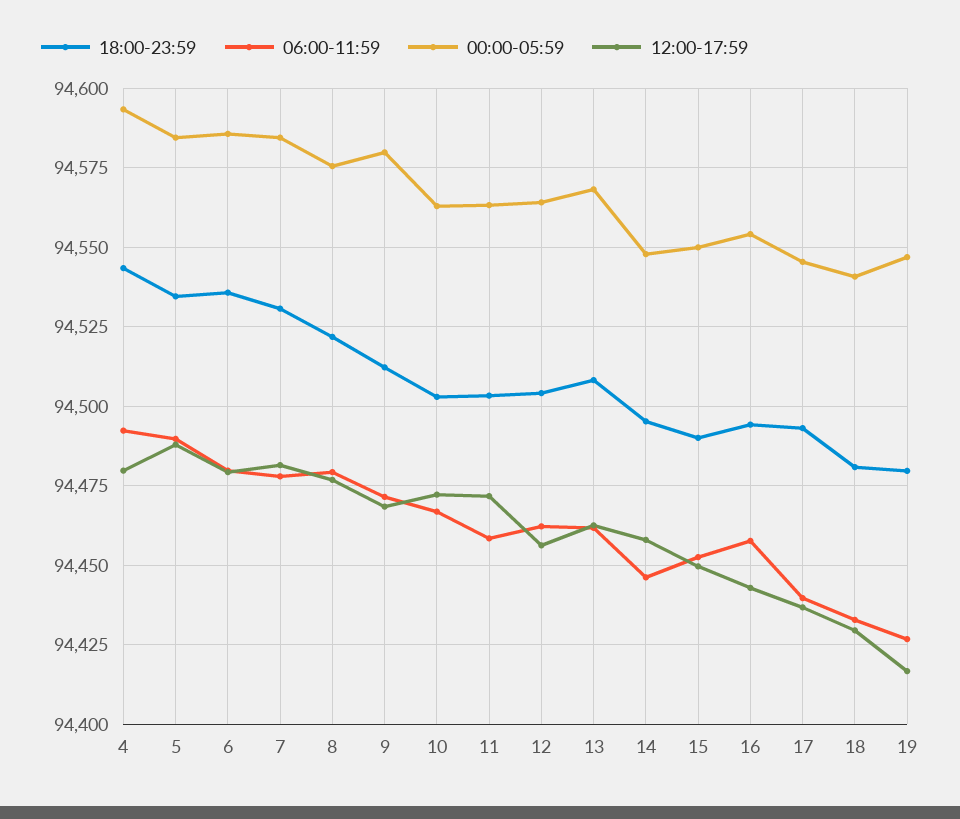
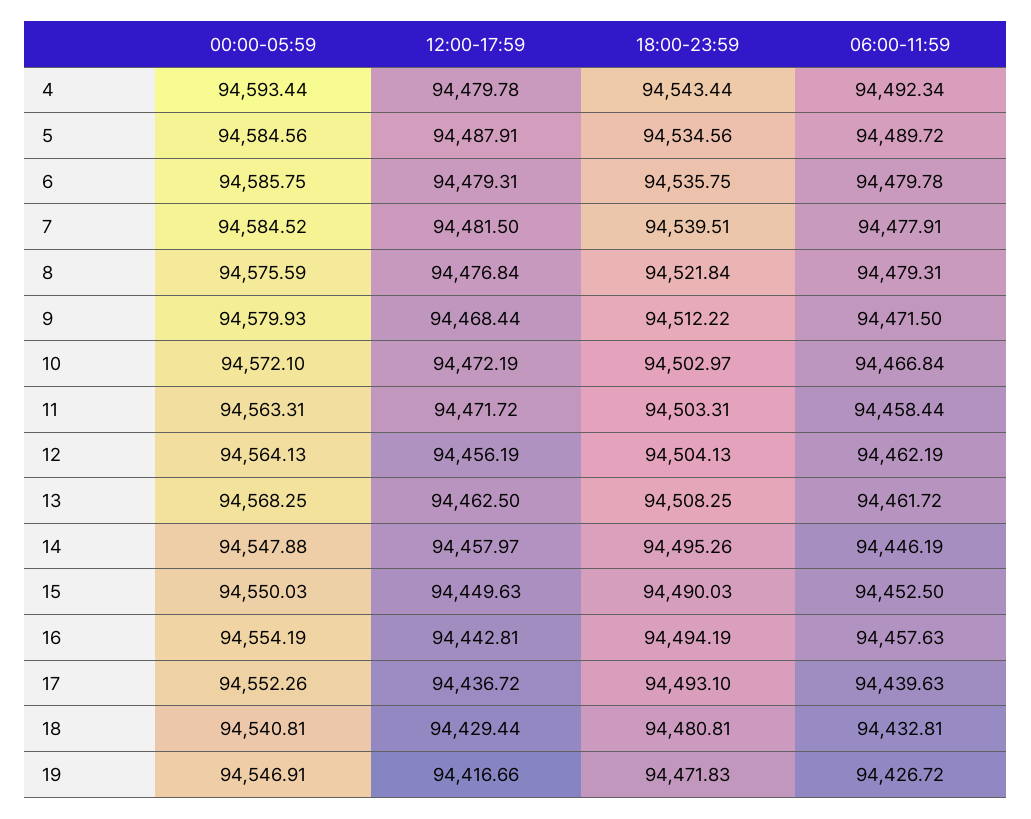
18:00-23:59, 7: 94530 -> 94539.51
00:00-05:59, 10: 94562.5 -> 94572.1
00:00-05:59, 17: 94545 -> 94552.26
18:00-23:59, 19: 94480 -> 94471.83

